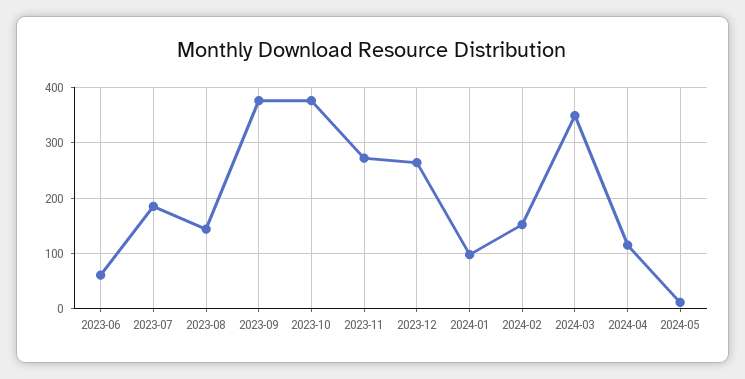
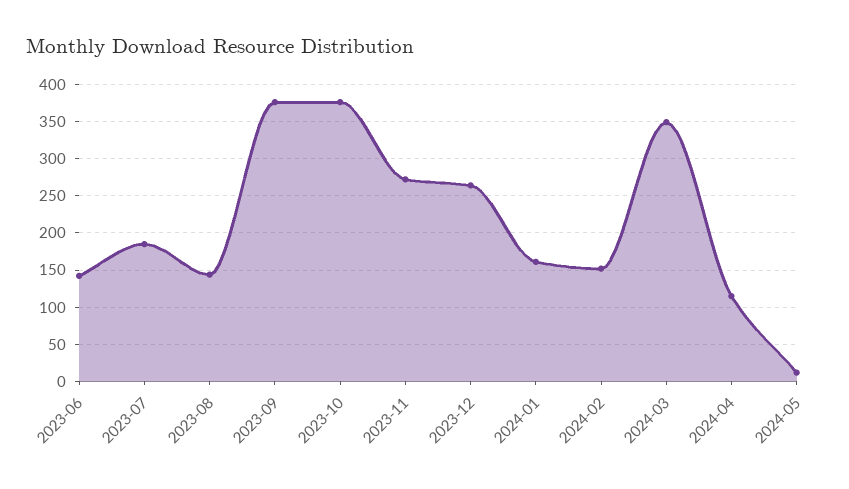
2023-06: 60 -> 140
2024-01: 100 -> 160

